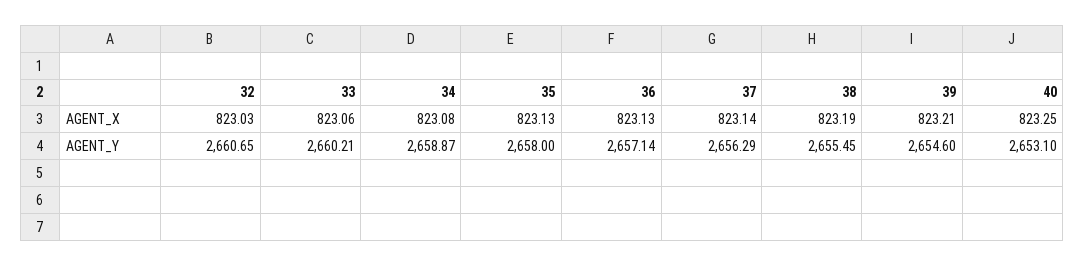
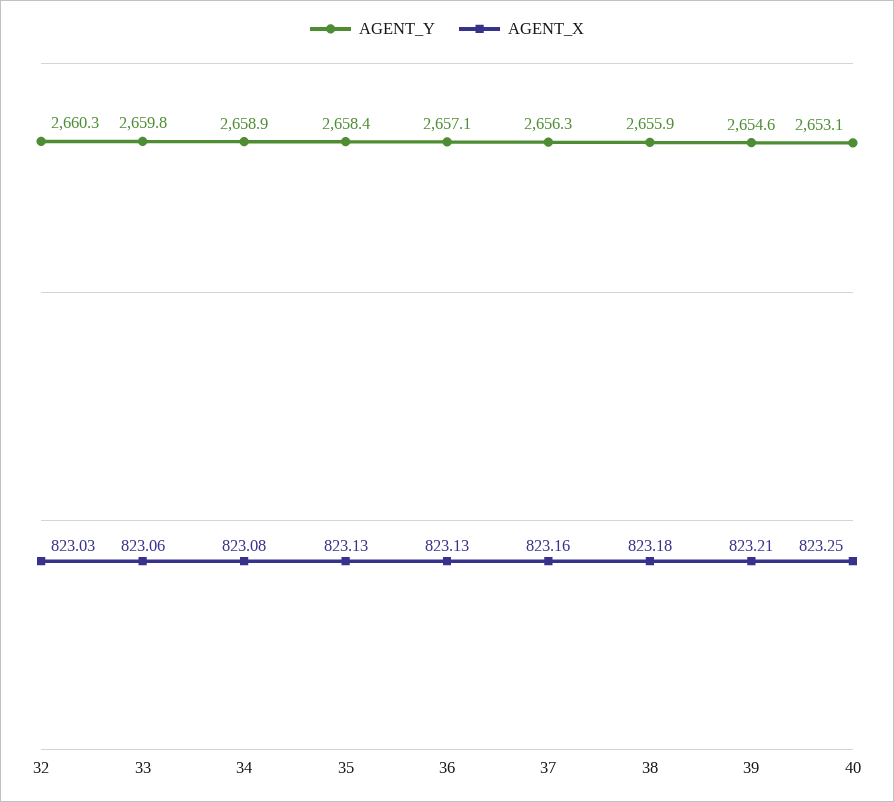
AGENT_X, 37: 823.14 -> 823.16
AGENT_X, 38: 823.19 -> 823.18
AGENT_Y, 32: 2660.65 -> 2660.3
AGENT_Y, 33: 2660.21 -> 2659.8
AGENT_Y, 35: 2658 -> 2658.4
AGENT_Y, 38: 2655.45 -> 2655.9

